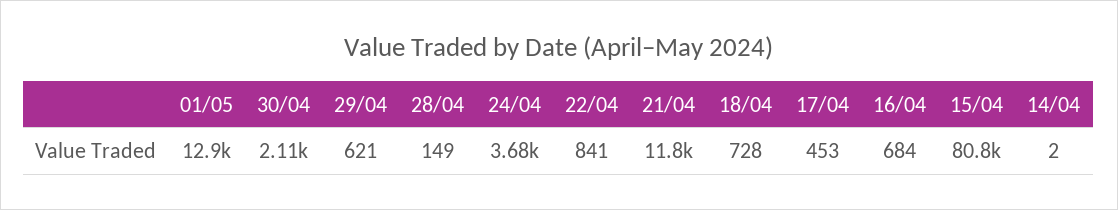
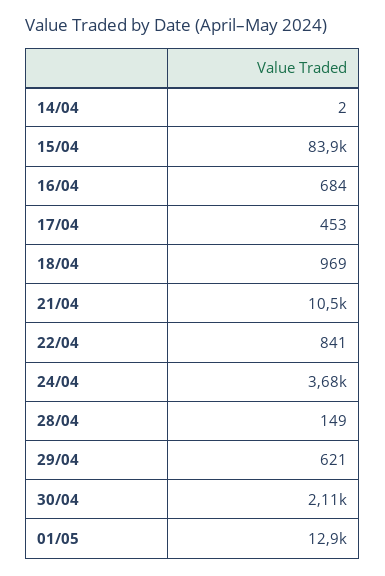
21/04: 11800 -> 10500
18/04: 728 -> 969
15/04: 80800 -> 83900

